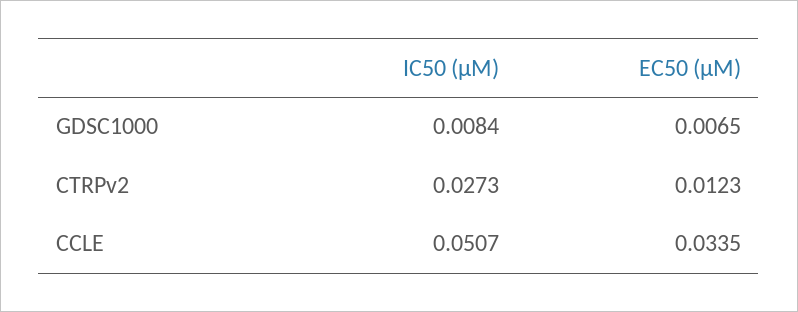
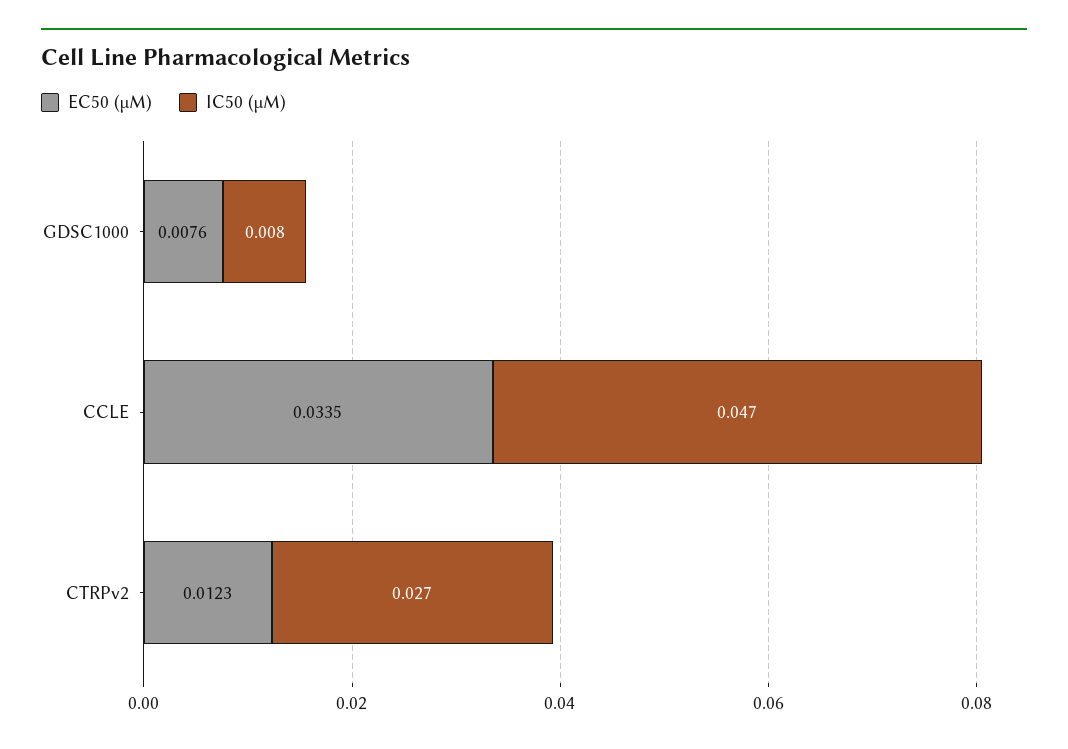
EC50 (µM), GDSC1000: 0.0065 -> 0.0076
IC50 (µM), CCLE: 0.0507 -> 0.047

